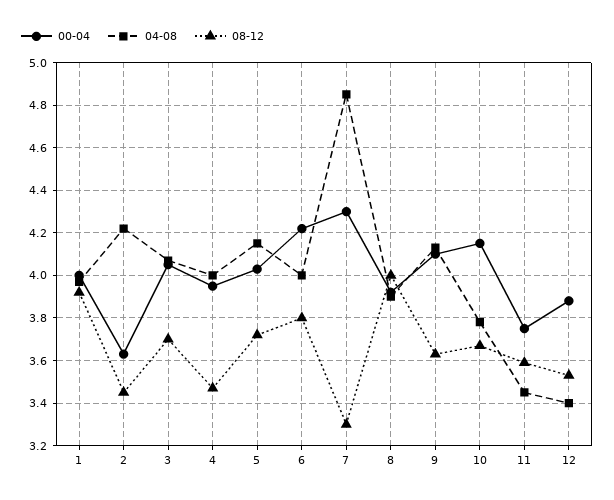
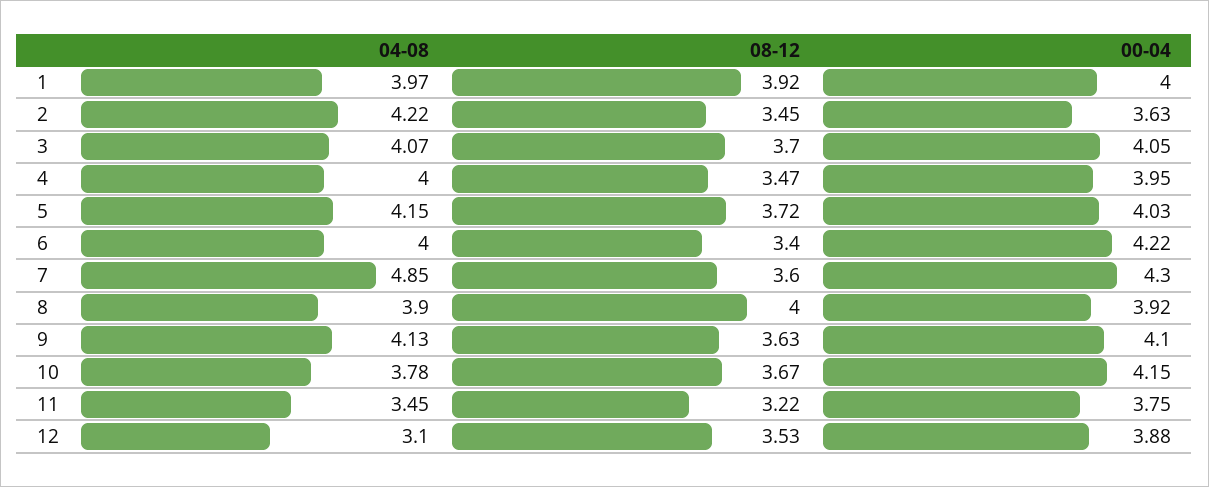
08-12, 6: 3.8 -> 3.4
08-12, 7: 3.3 -> 3.6
08-12, 11: 3.6 -> 3.22
04-08, 12: 3.4 -> 3.1

